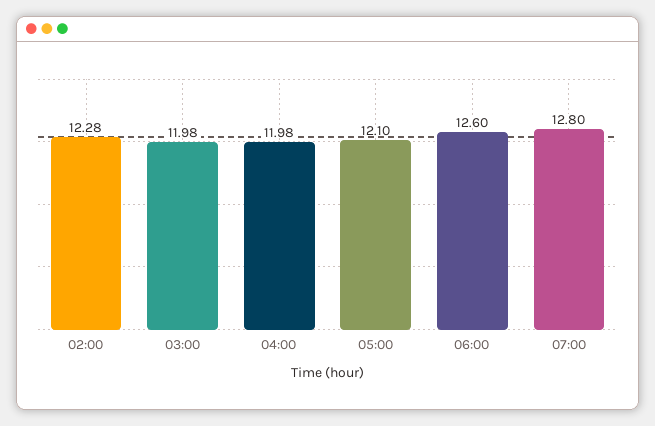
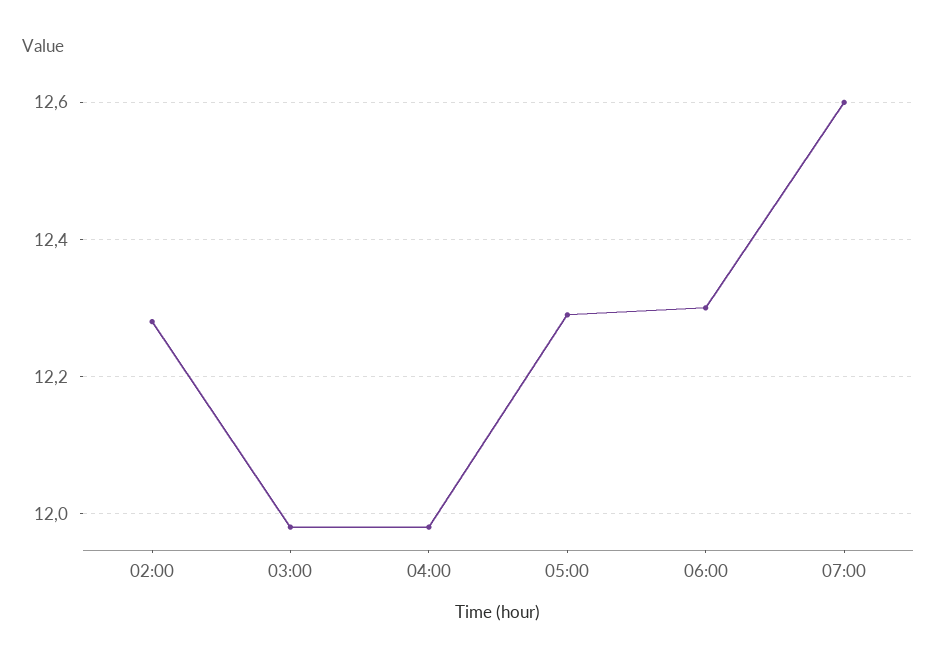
05:00: 12.1 -> 12.3
06:00: 12.6 -> 12.3
07:00: 12.8 -> 12.6

